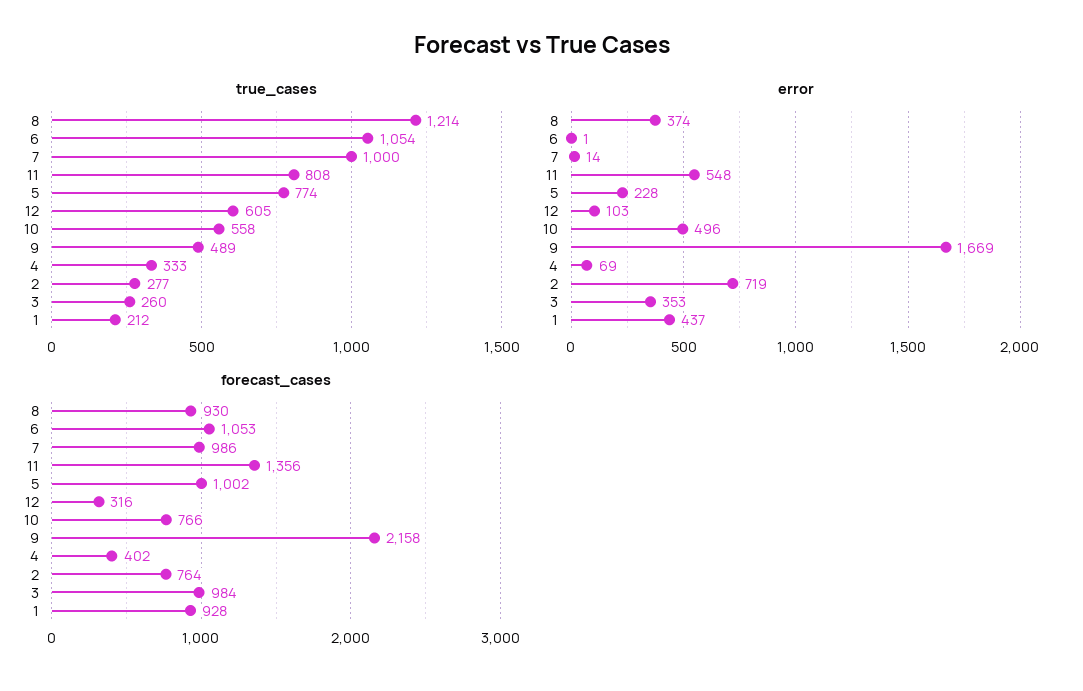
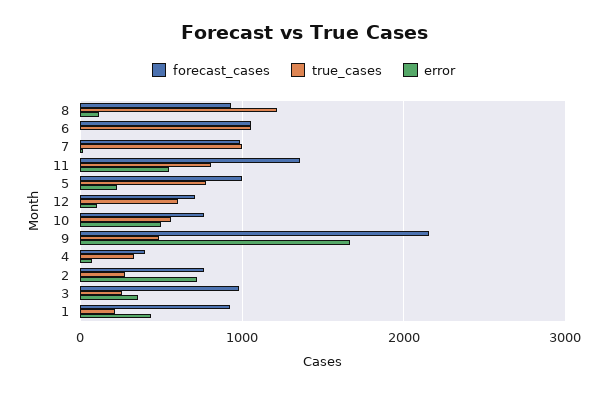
error, 8: 374 -> 100
forecast_cases, 12: 316 -> 700

